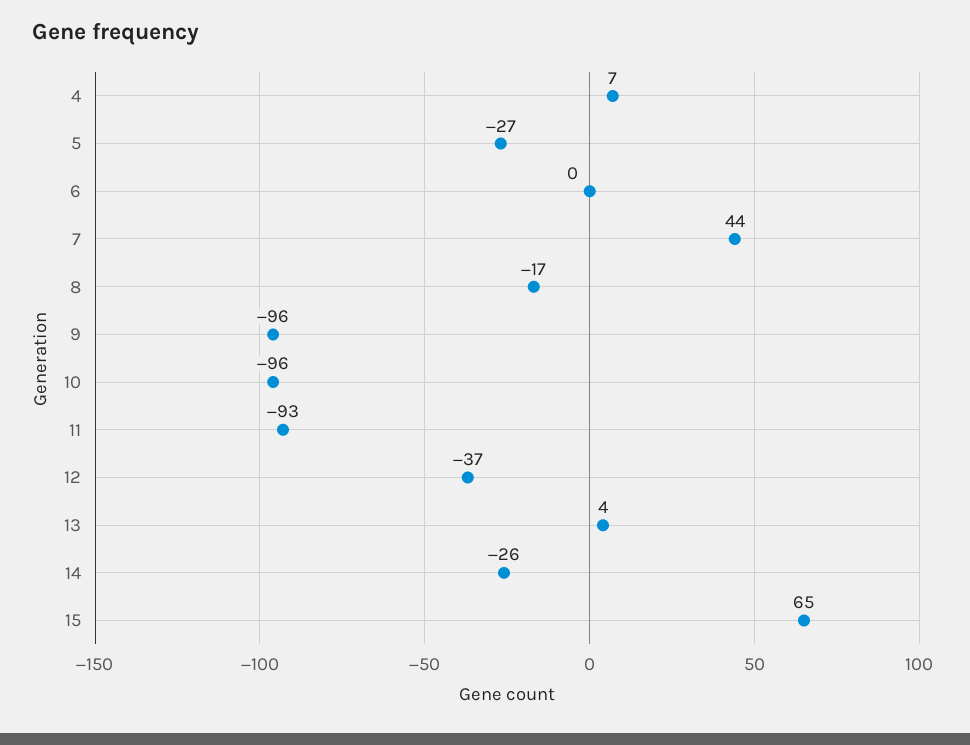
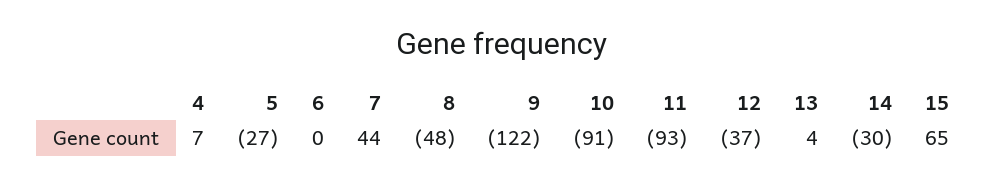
8: -17 -> -48
9: -96 -> -122
10: -96 -> -91
14: -26 -> -30

